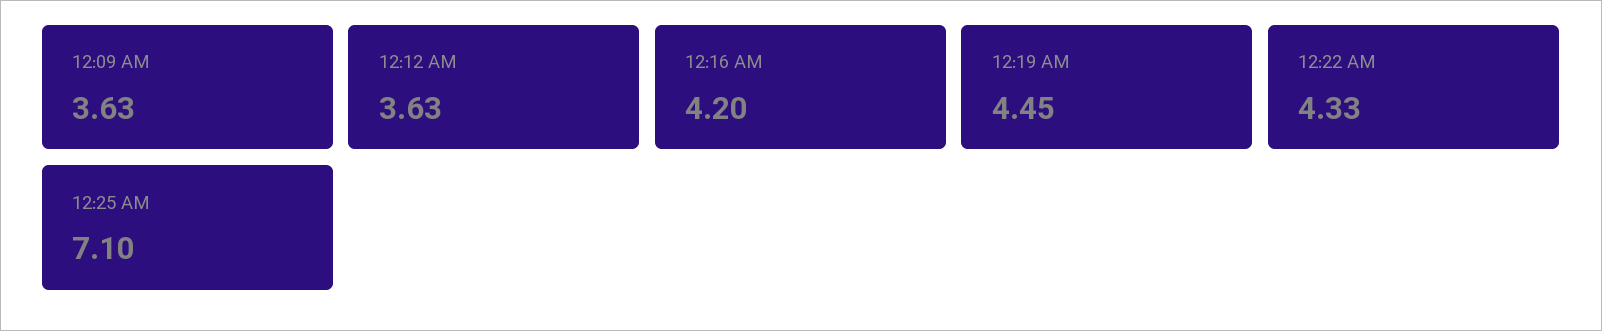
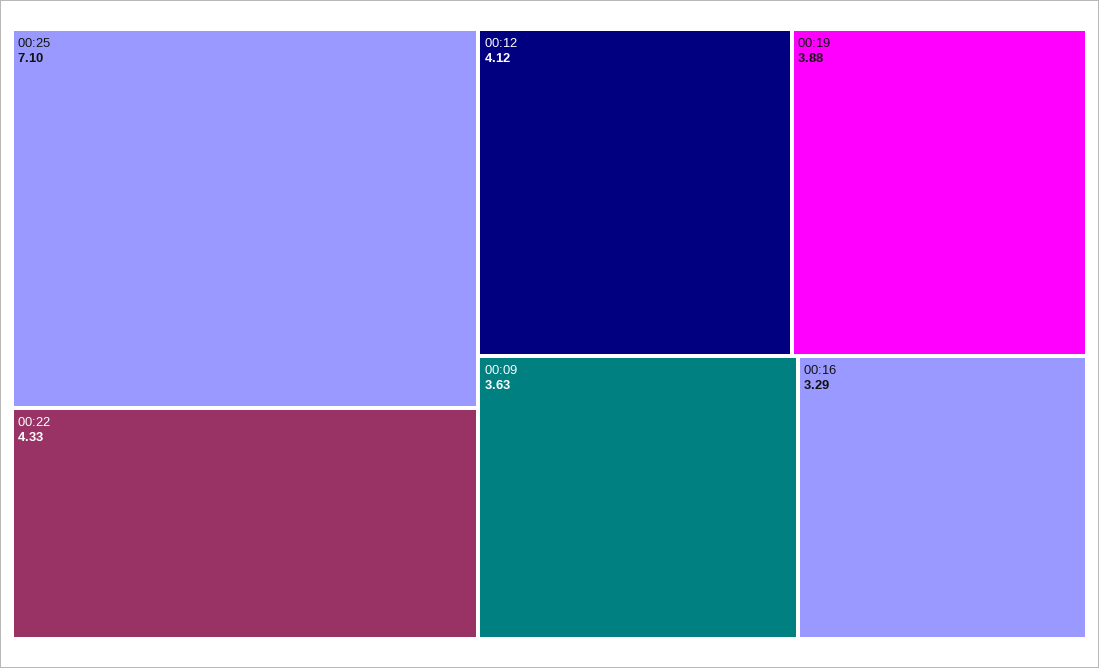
12:12 AM: 3.63 -> 4.12
12:16 AM: 4.2 -> 3.29
12:19 AM: 4.45 -> 3.88

